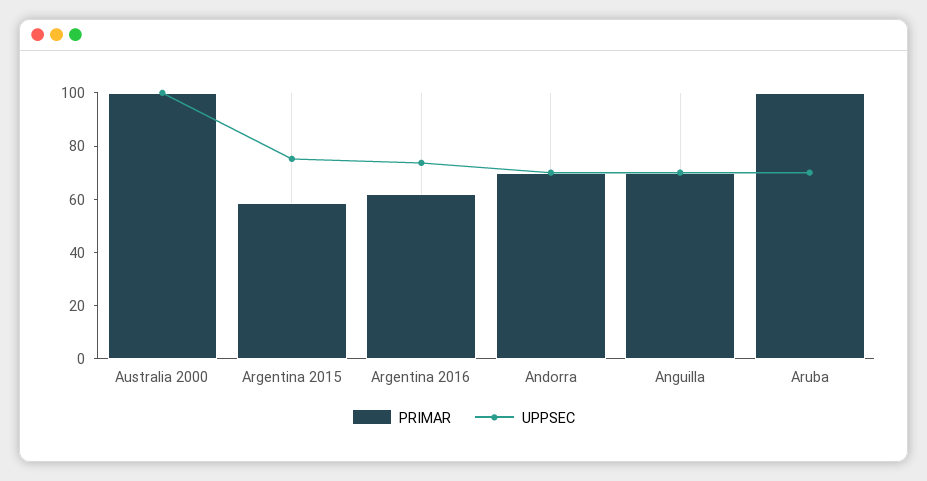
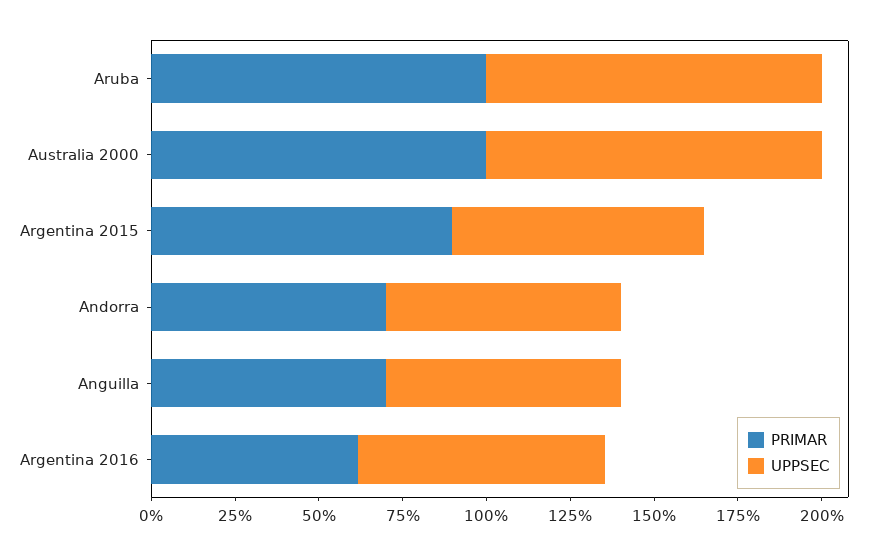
PRIMAR, Argentina 2015: 60 -> 90
UPPSEC, Aruba: 70 -> 100

